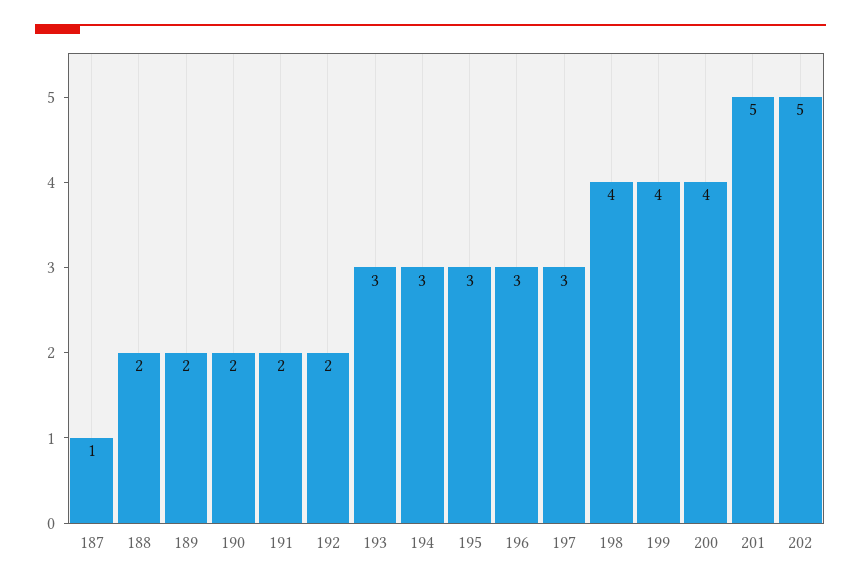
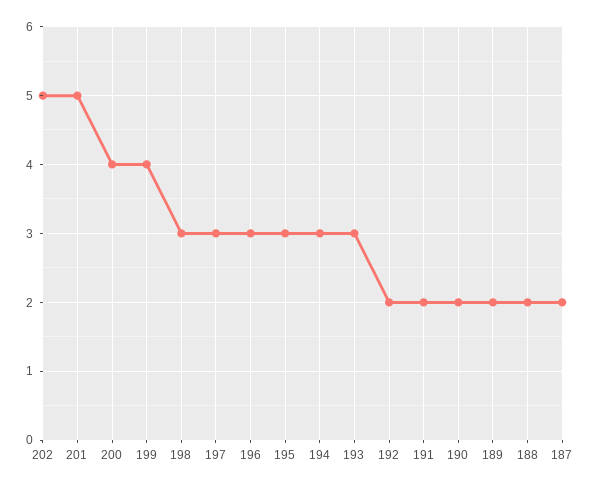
187: 1 -> 2
198: 4 -> 3

